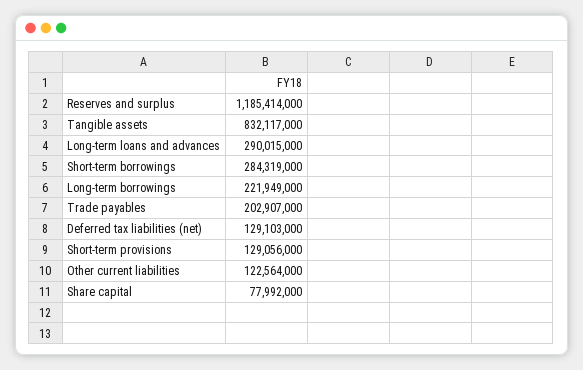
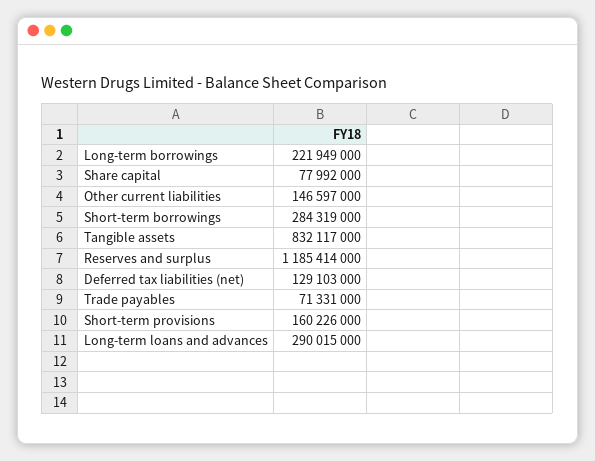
Trade payables: 202907000 -> 71331000
Short-term provisions: 129056000 -> 160226000
Other current liabilities: 122564000 -> 146597000

